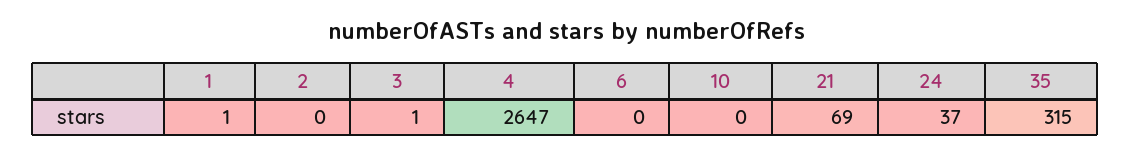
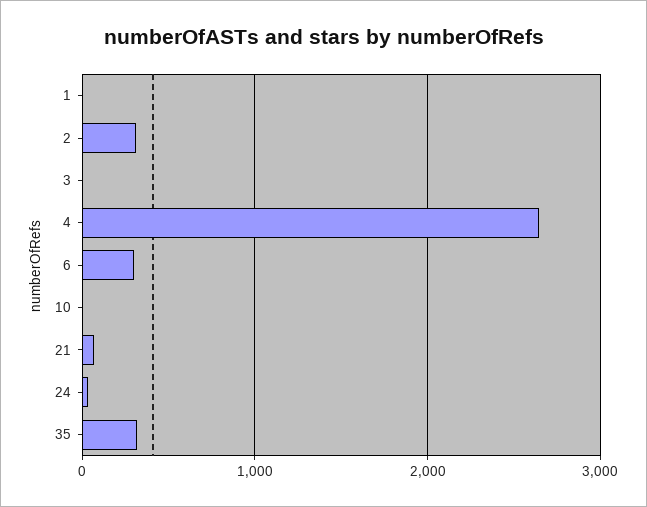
2: 0 -> 300
6: 0 -> 300

